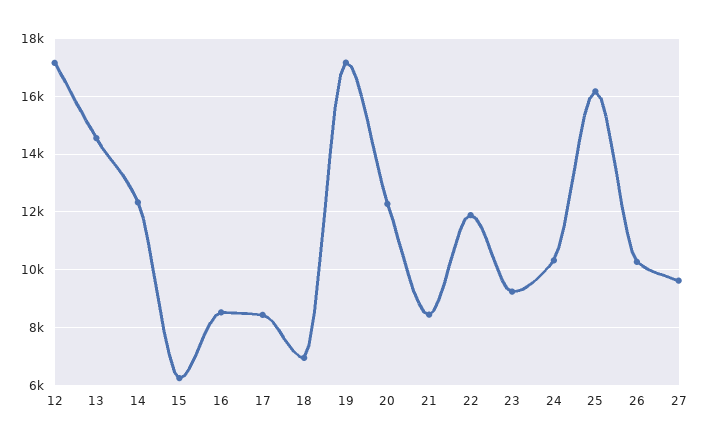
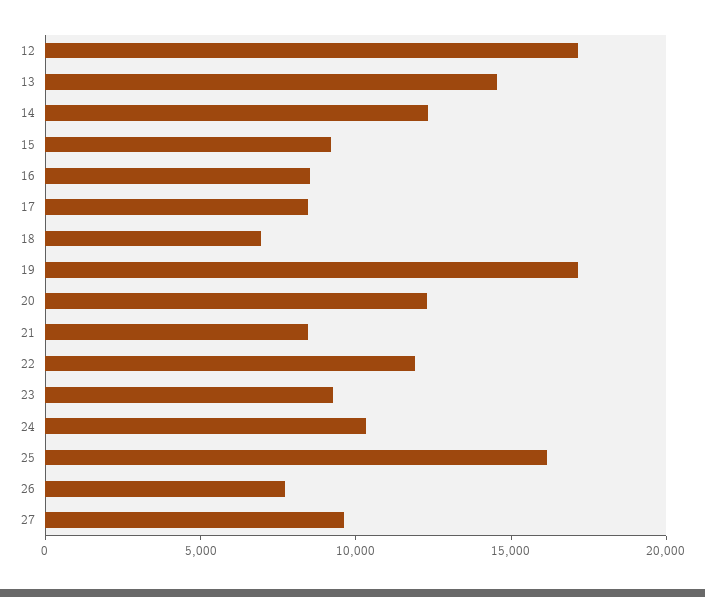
15: 6250 -> 9000
26: 10250 -> 8000

